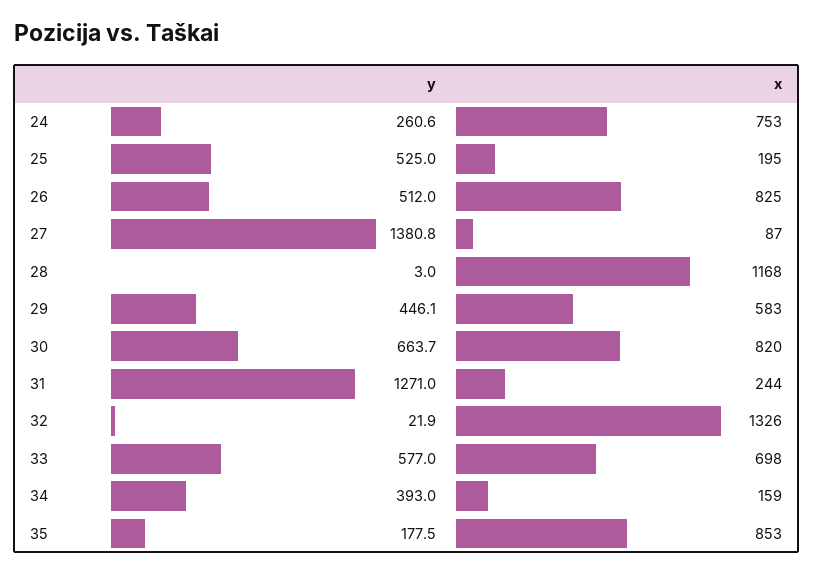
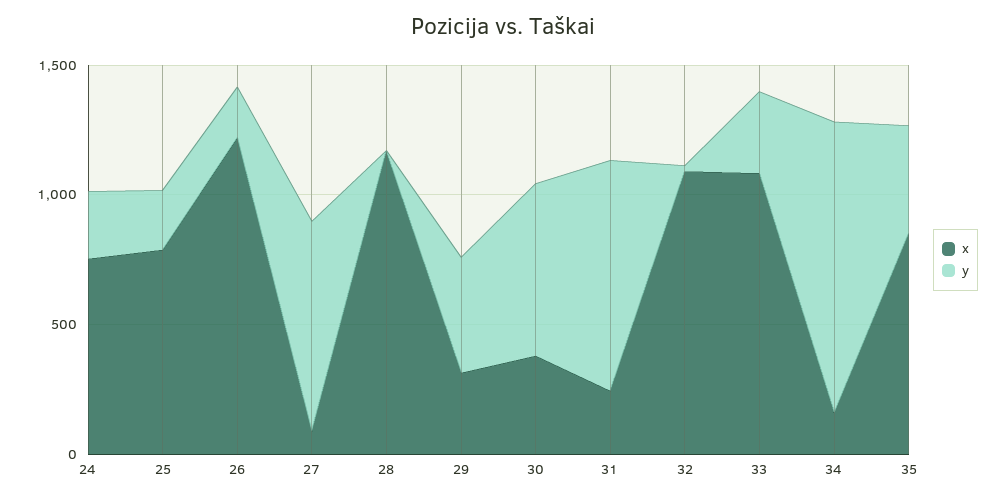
y, 25: 525 -> 200
x, 25: 195 -> 800
y, 26: 512 -> 200
x, 26: 825 -> 1200
y, 27: 1380.8 -> 800
x, 29: 583 -> 300
x, 30: 820 -> 400
y, 31: 1271 -> 900
x, 32: 1326 -> 1100
y, 33: 577 -> 300
x, 33: 698 -> 1100
y, 34: 393 -> 1100
y, 35: 177.5 -> 400

